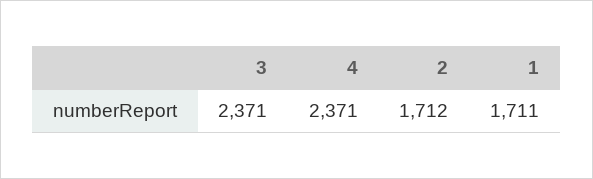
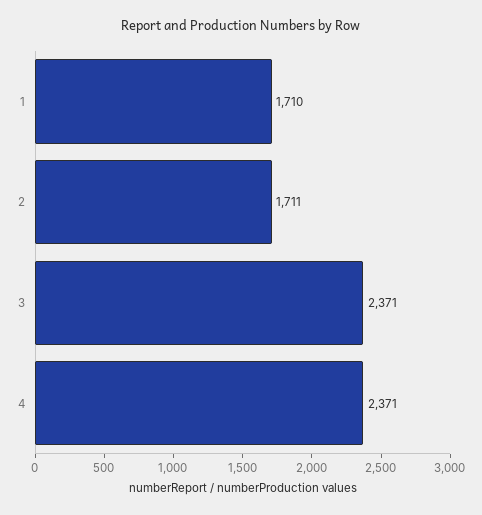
2: 1712 -> 1711
1: 1711 -> 1710

